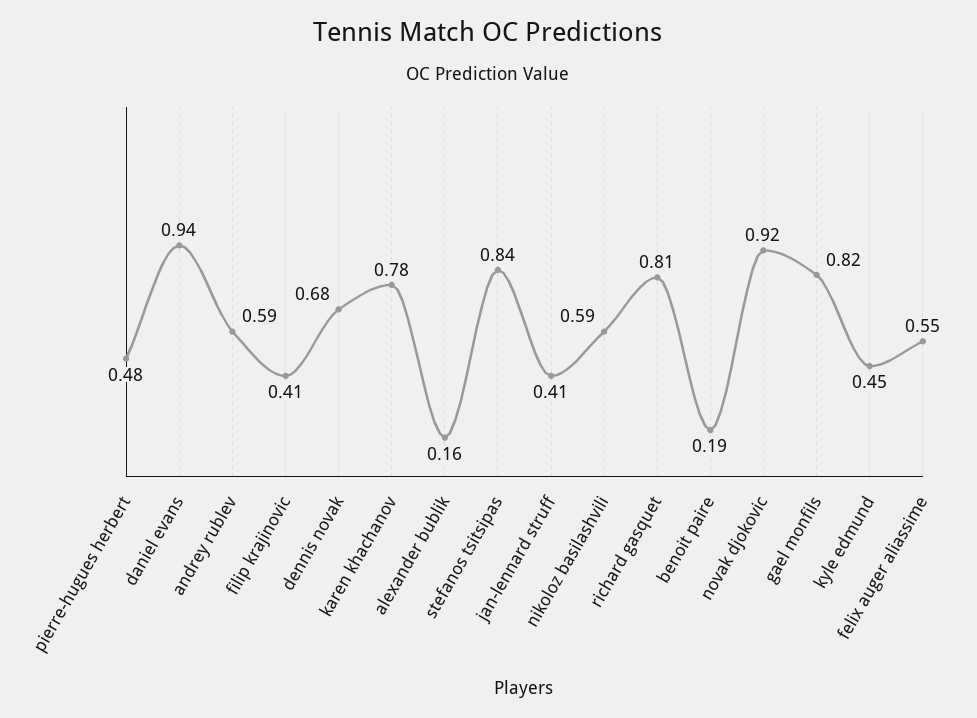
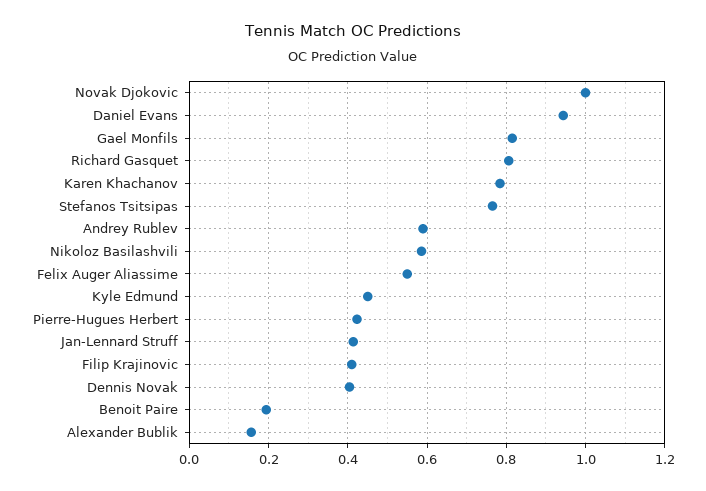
pierre-hugues herbert: 0.48 -> 0.42
dennis novak: 0.68 -> 0.4
stefanos tsitsipas: 0.84 -> 0.76
novak djokovic: 0.92 -> 1

